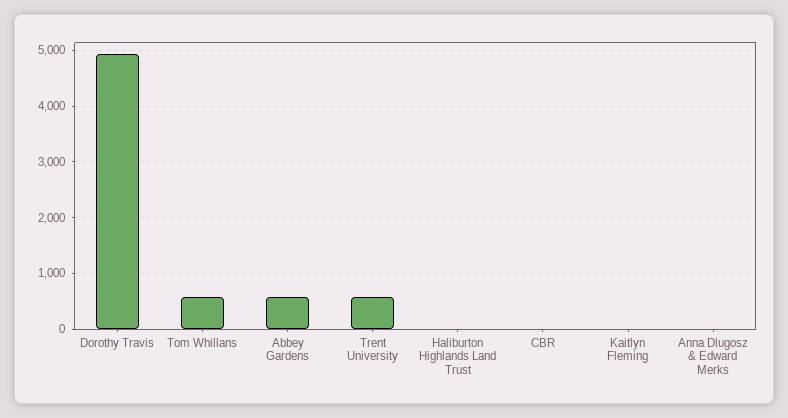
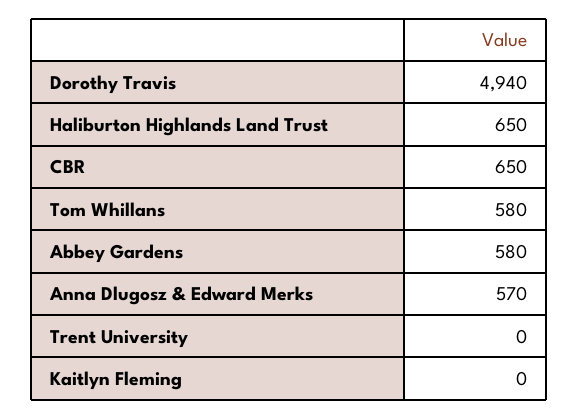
Trent University: 600 -> 0
Haliburton Highlands Land Trust: 0 -> 650
CBR: 0 -> 650
Anna Dlugosz & Edward Merks: 0 -> 570

